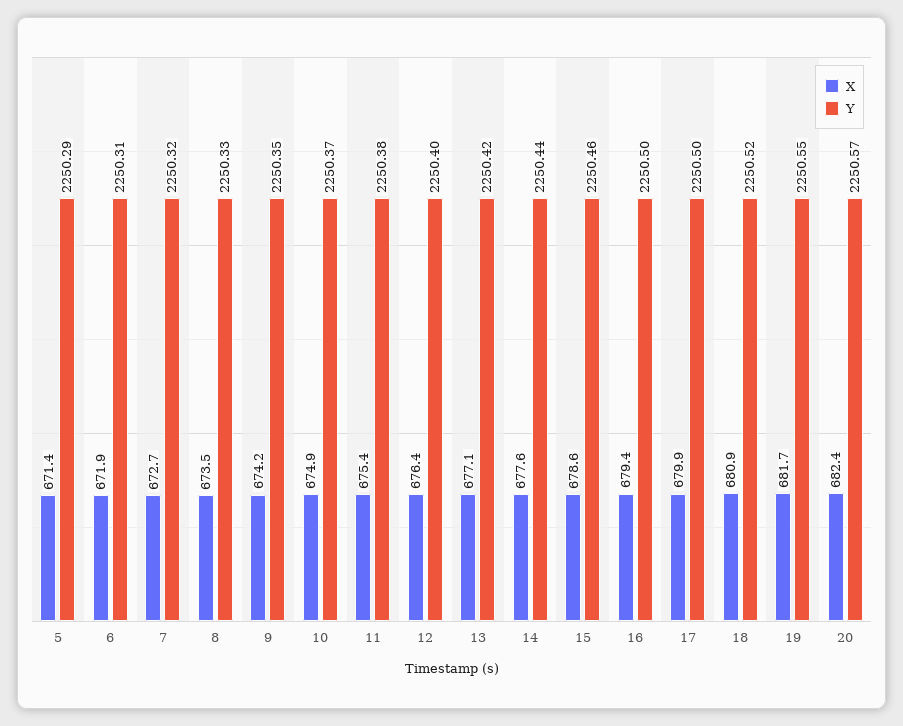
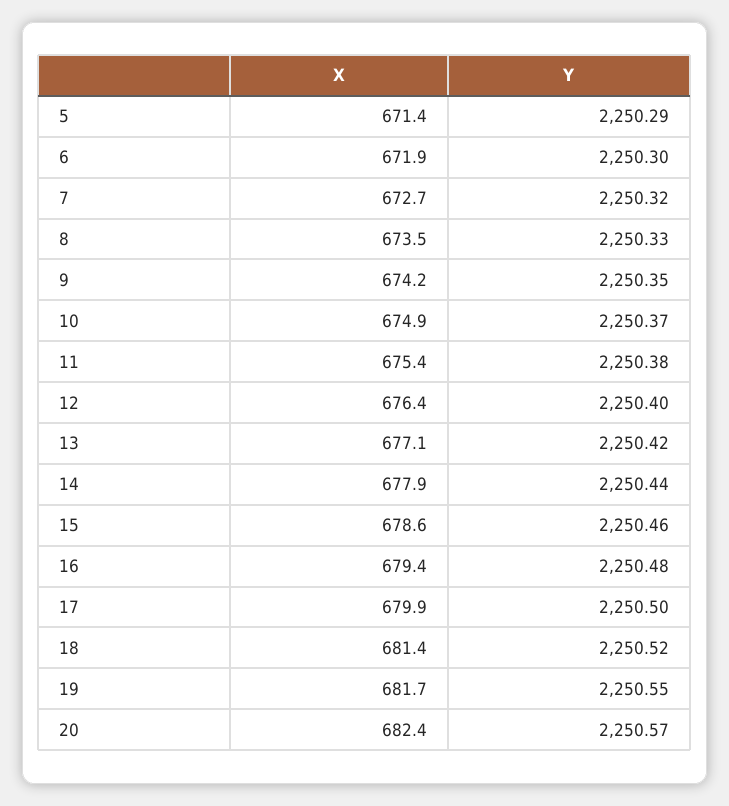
Y, 6: 2250.31 -> 2250.3
X, 14: 677.6 -> 677.9
Y, 16: 2250.5 -> 2250.48
X, 18: 680.9 -> 681.4

